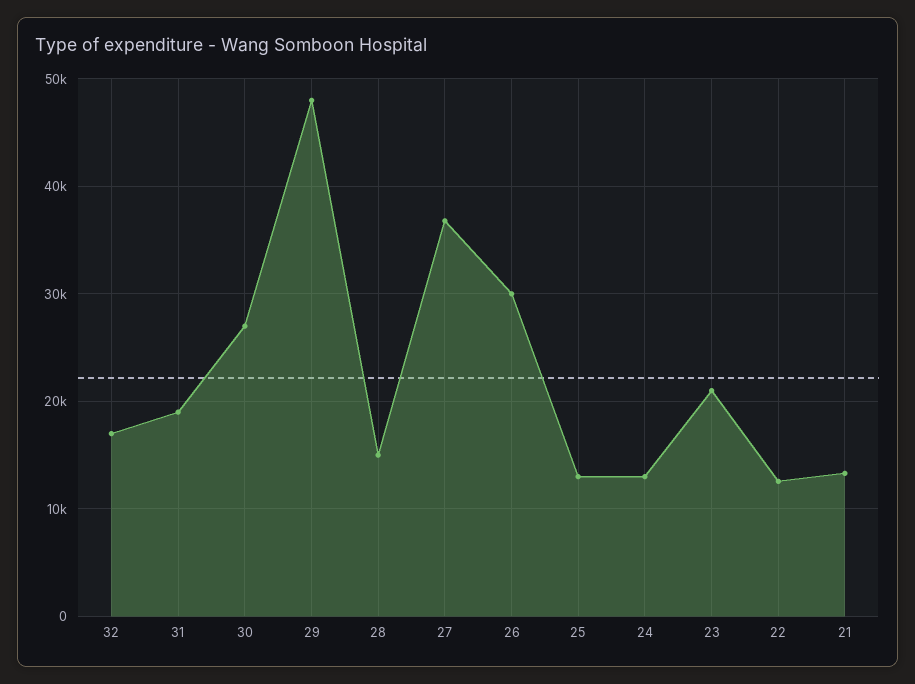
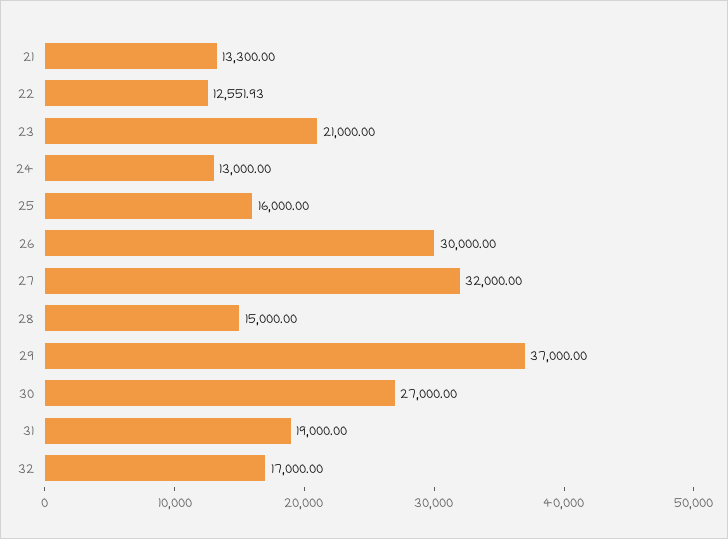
29: 48000 -> 37000
27: 37000 -> 32000
25: 13000 -> 16000

